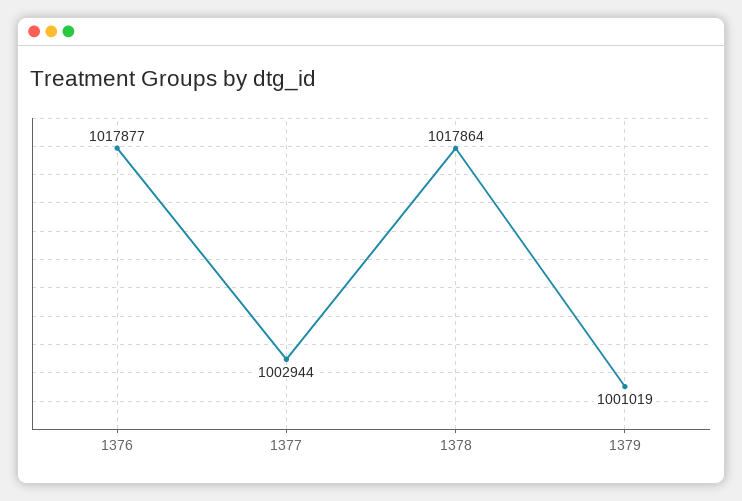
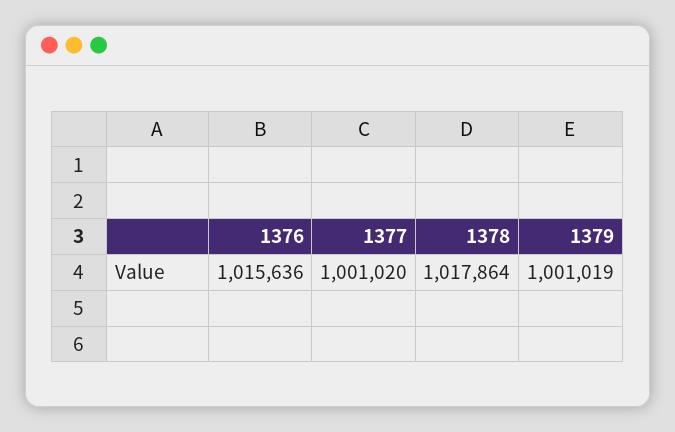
1376: 1017877 -> 1015636
1377: 1002944 -> 1001020

